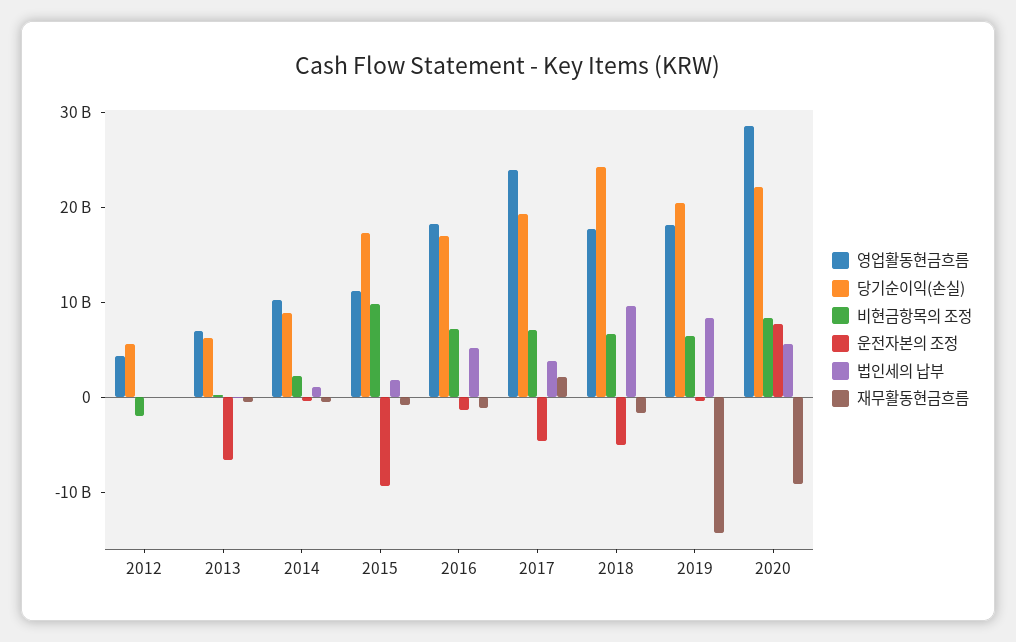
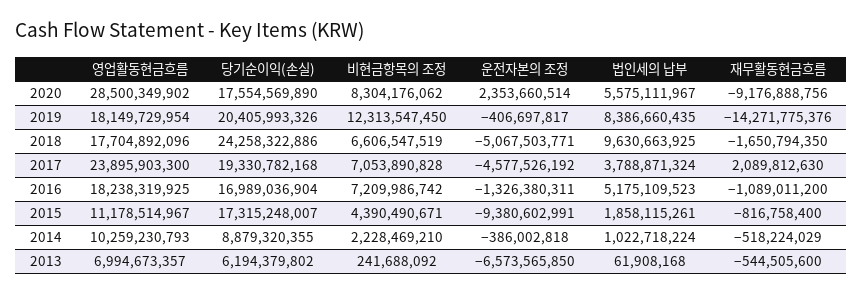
영업활동현금흐름, 2012: 4000000000 -> none
당기순이익(손실), 2012: 6000000000 -> none
비현금항목의 조정, 2012: -2000000000 -> none
운전자본의 조정, 2012: 0 -> none
법인세의 납부, 2012: 0 -> none
재무활동현금흐름, 2012: 0 -> none
비현금항목의 조정, 2015: 10000000000 -> 4390490671
비현금항목의 조정, 2019: 6000000000 -> 12313547450
당기순이익(손실), 2020: 22000000000 -> 17554569890
운전자본의 조정, 2020: 8000000000 -> 2353660514

